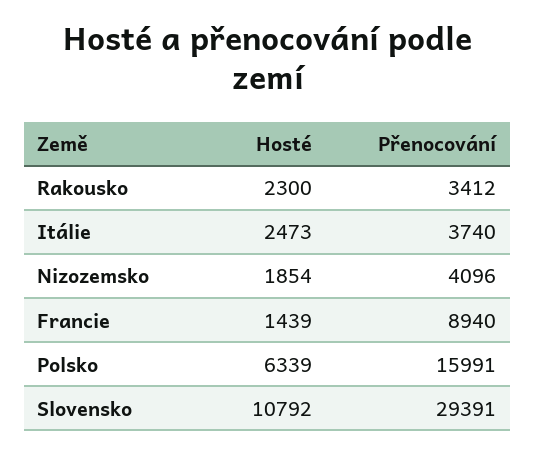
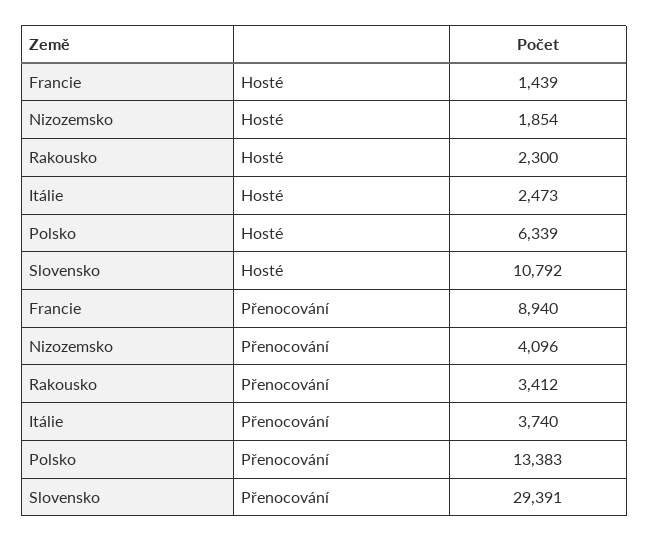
Přenocování, Polsko: 15991 -> 13383

